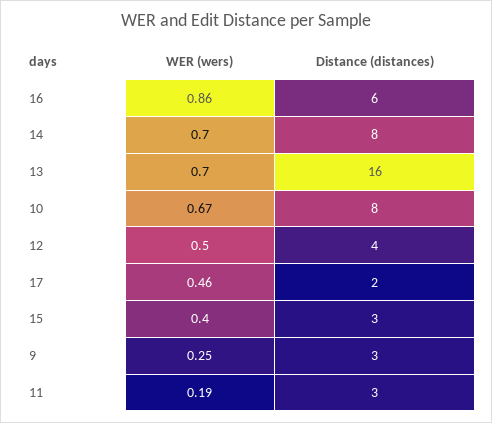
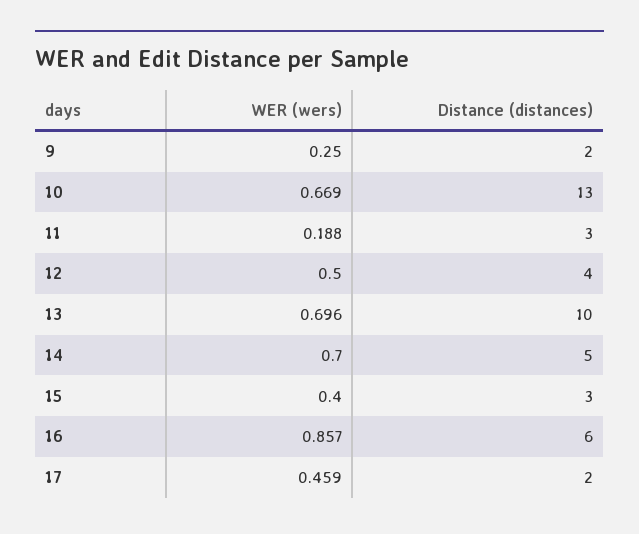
Distance (distances), 14: 8 -> 5
Distance (distances), 13: 16 -> 10
Distance (distances), 10: 8 -> 13
Distance (distances), 9: 3 -> 2

